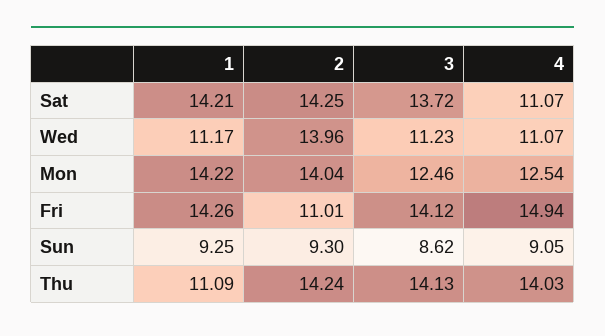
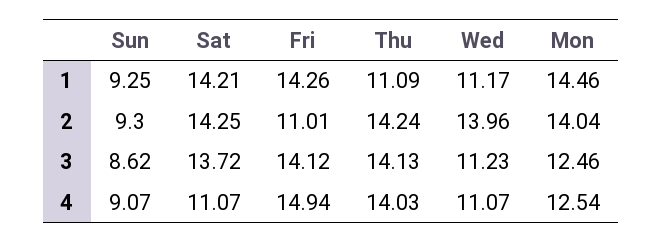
1, Mon: 14.22 -> 14.46
4, Sun: 9.05 -> 9.07

